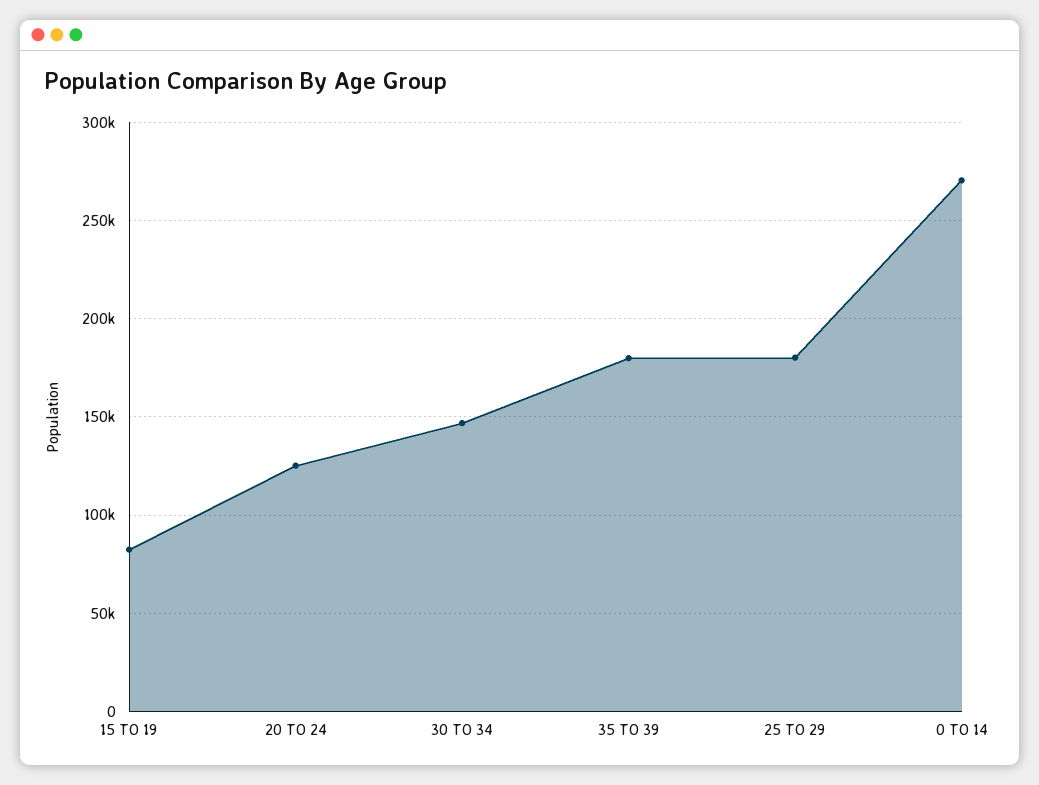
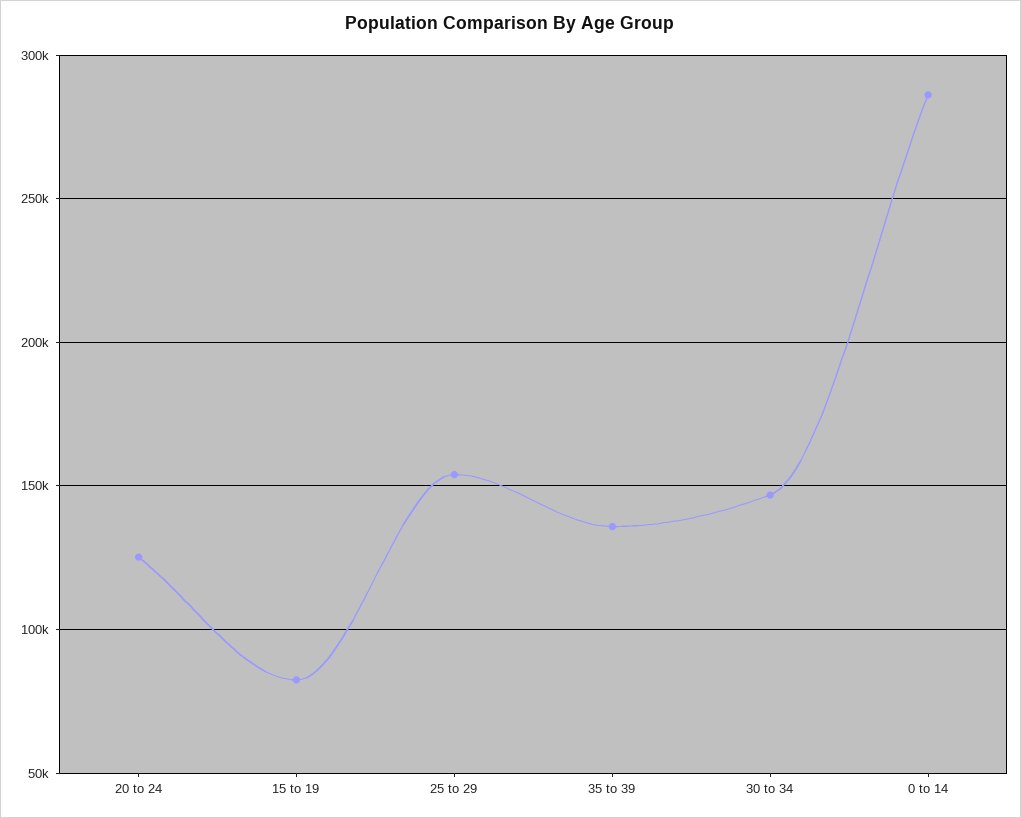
35 TO 39: 180000 -> 135000
25 TO 29: 180000 -> 155000
0 TO 14: 270000 -> 285000

